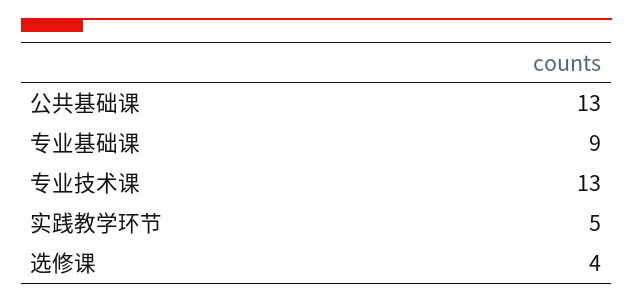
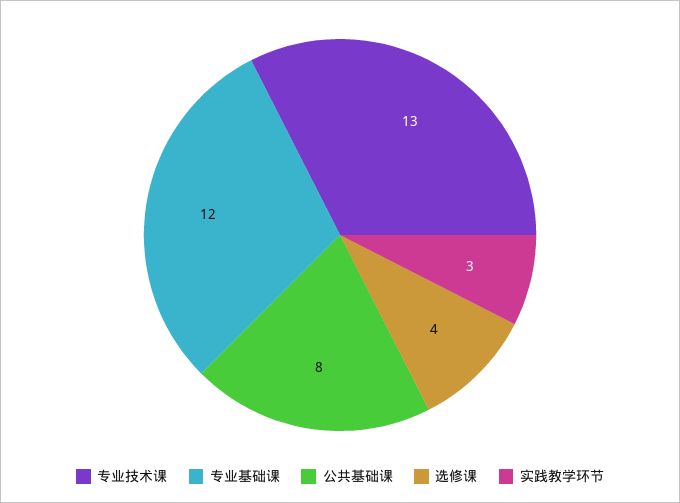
公共基础课: 13 -> 8
专业基础课: 9 -> 12
实践教学环节: 5 -> 3

